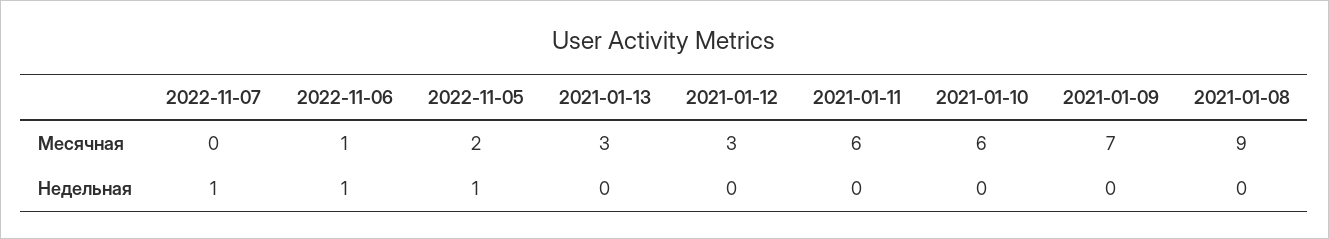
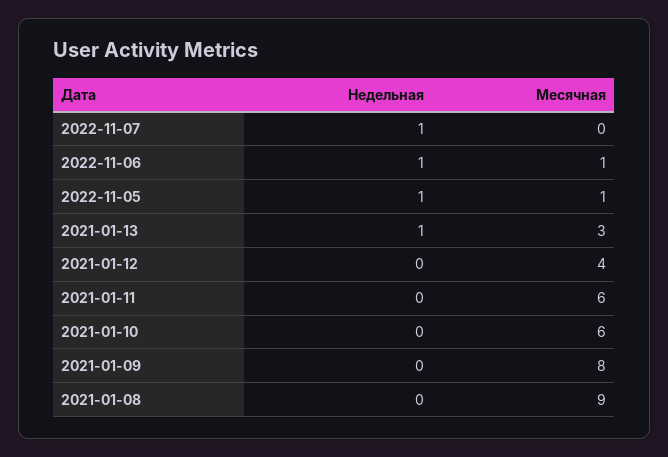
2022-11-05, Месячная: 2 -> 1
2021-01-12, Месячная: 3 -> 4
2021-01-09, Месячная: 7 -> 8
2021-01-13, Недельная: 0 -> 1

